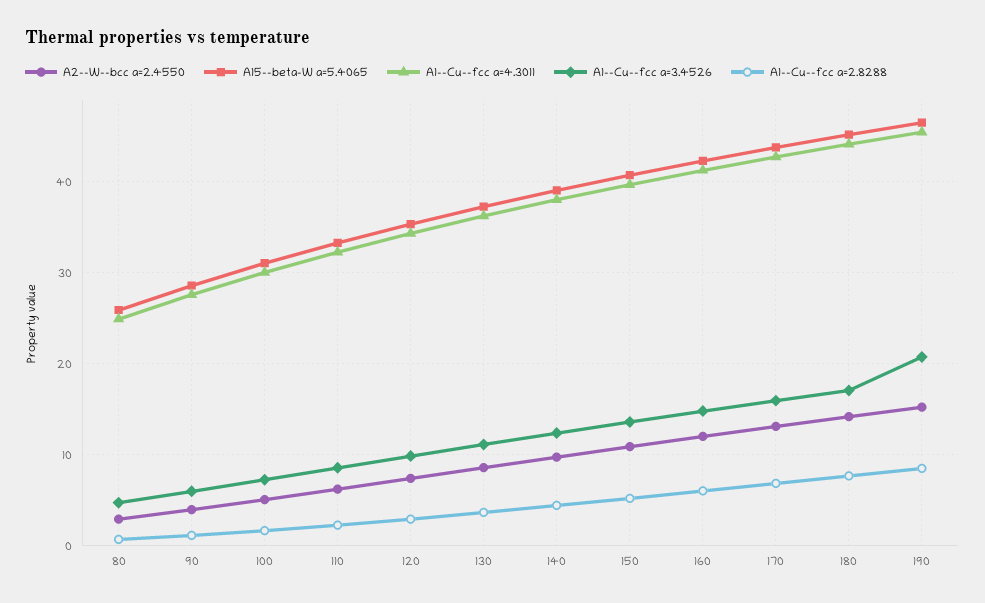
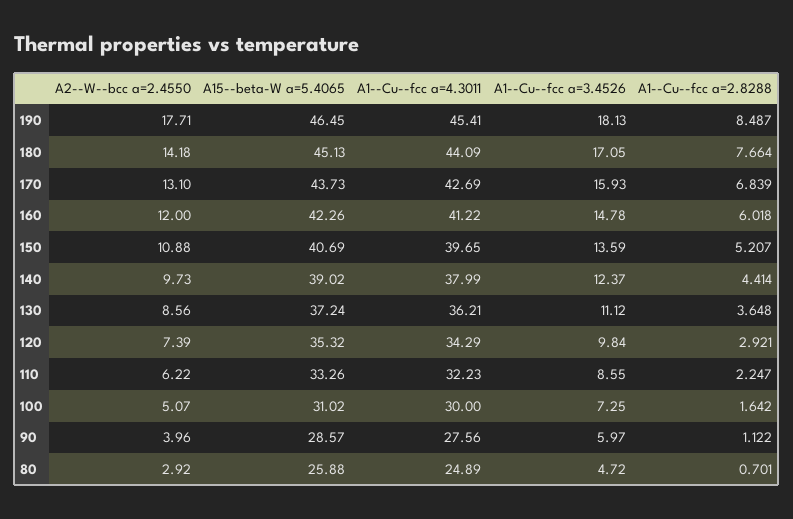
A2--W--bcc a=2.4550, 190: 15 -> 17.71
A1--Cu--fcc a=3.4526, 190: 21 -> 18.13

